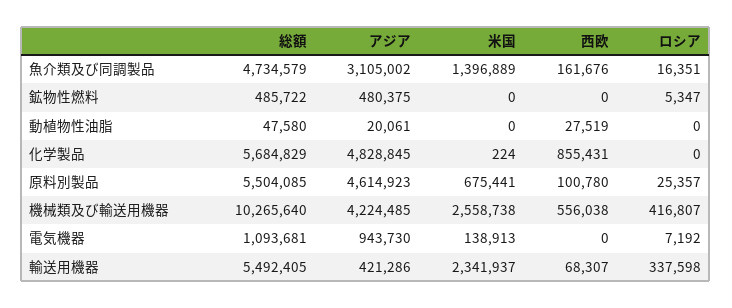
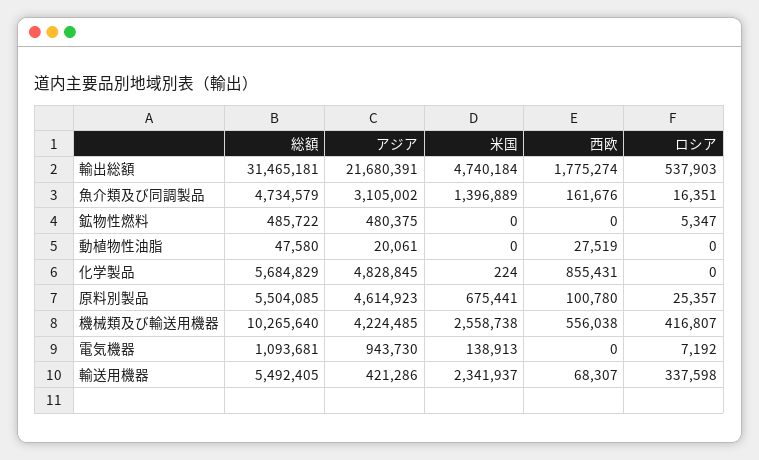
総額, 輸出総額: none -> 31465181
アジア, 輸出総額: none -> 21680391
米国, 輸出総額: none -> 4740184
西欧, 輸出総額: none -> 1775274
ロシア, 輸出総額: none -> 537903

